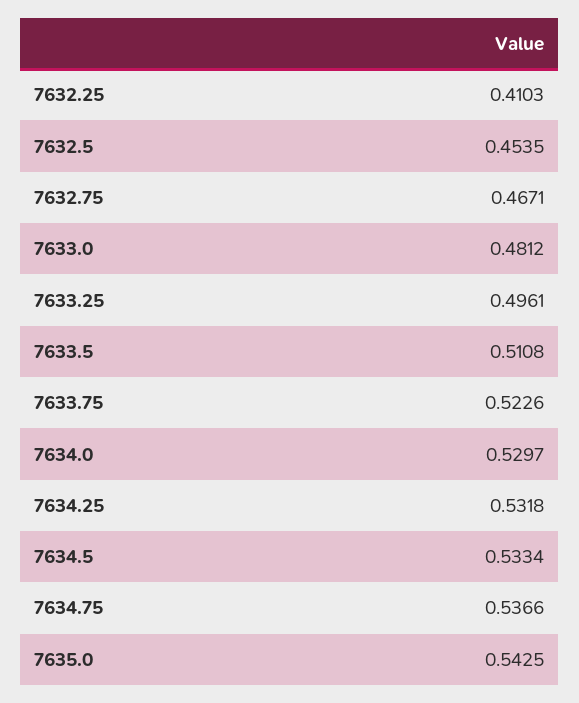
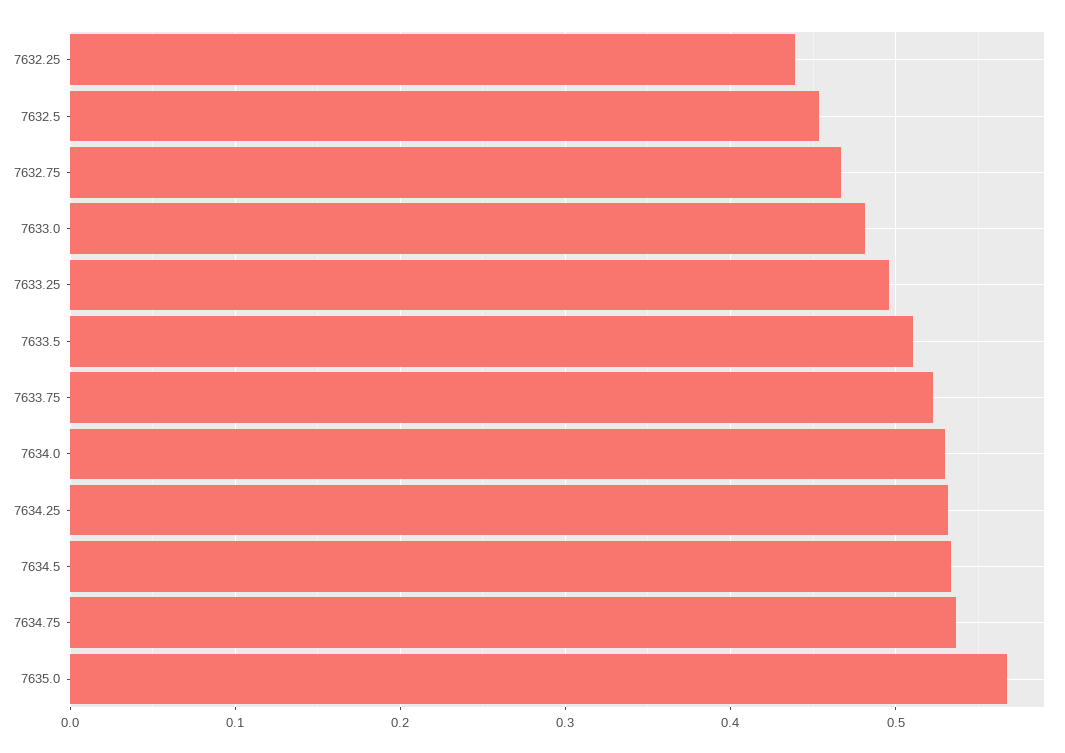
7632.25: 0.4103 -> 0.44
7635.0: 0.5425 -> 0.57

